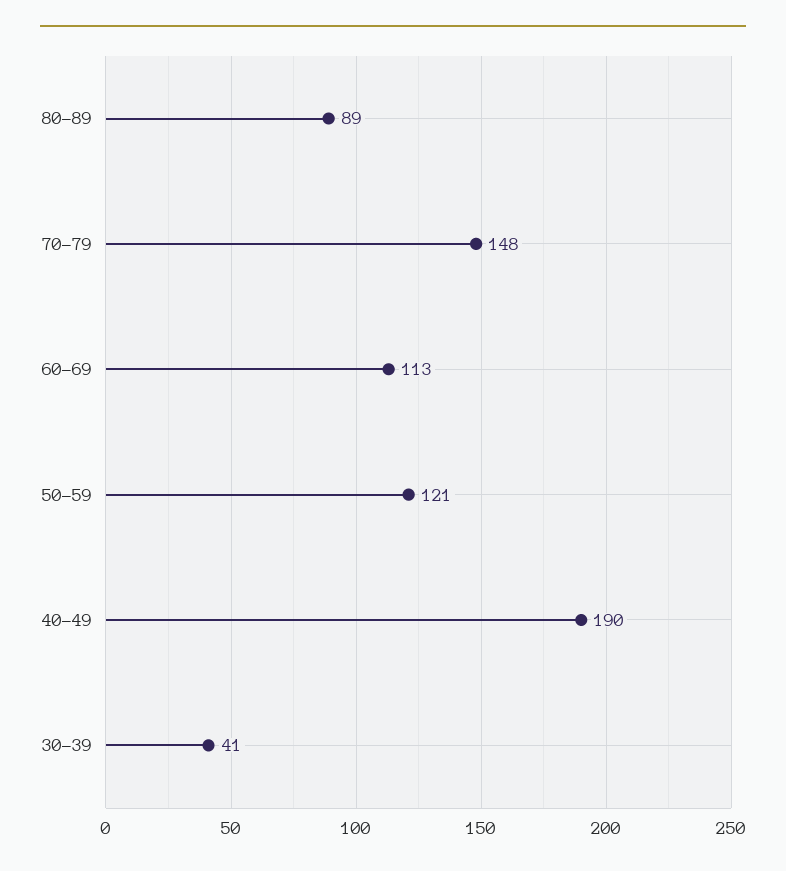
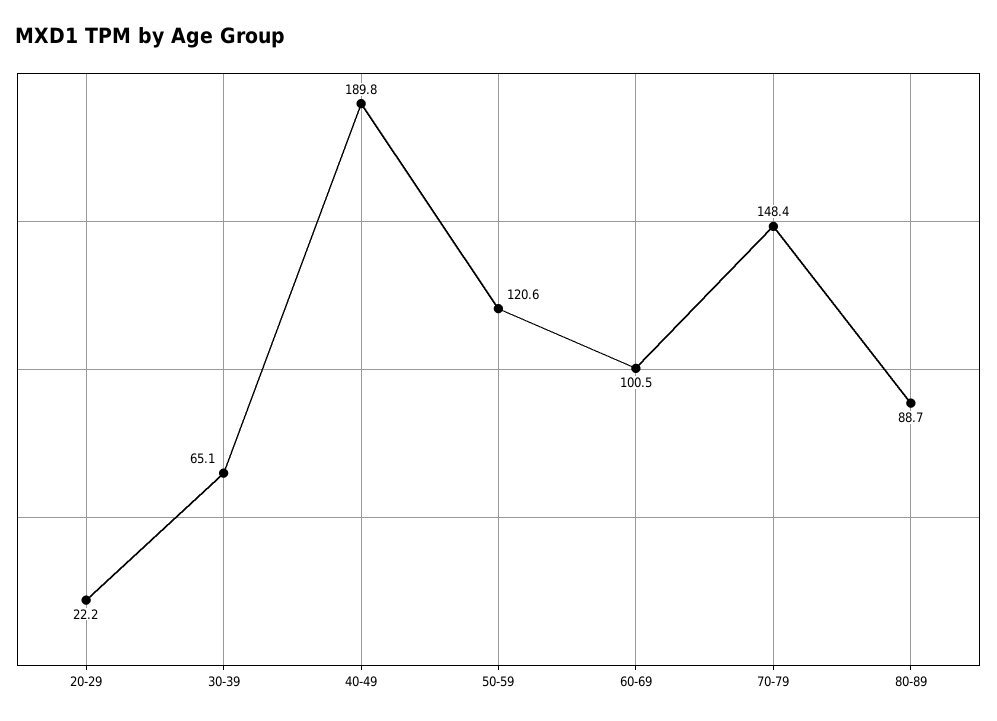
60-69: 113 -> 100.5
30-39: 41 -> 65.1
20-29: none -> 22.2

